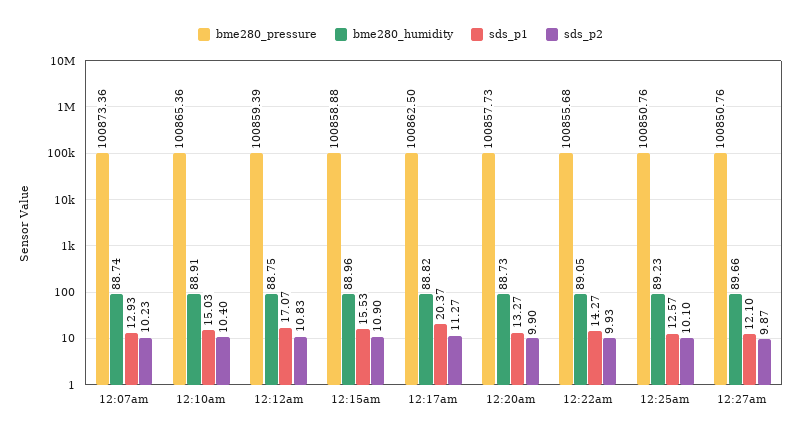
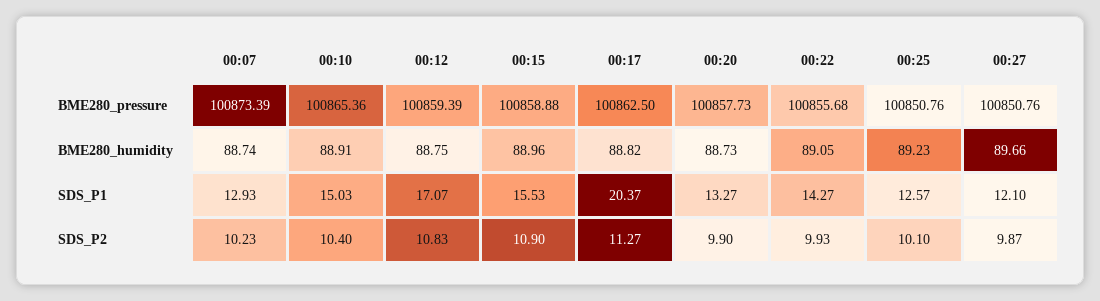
bme280_pressure, 12:07am: 100873.36 -> 100873.39

